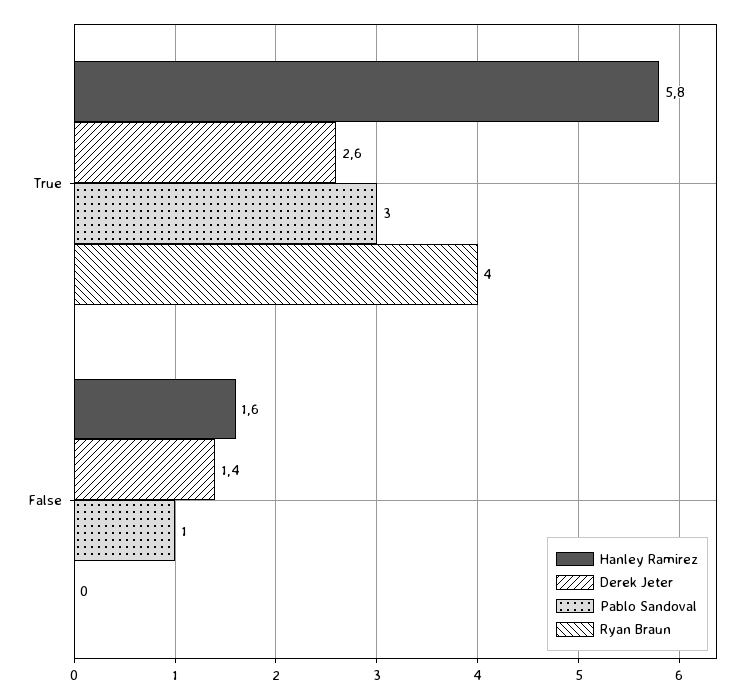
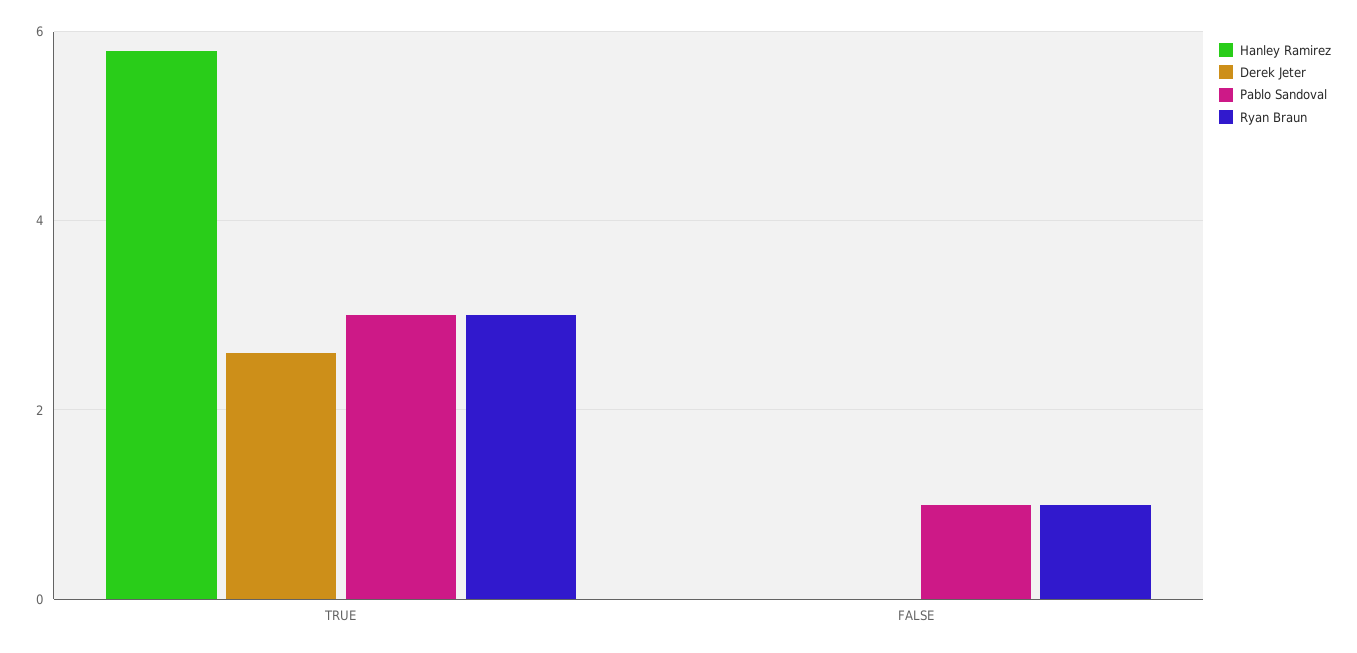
Ryan Braun, True: 4 -> 3
Hanley Ramirez, False: 1.6 -> 0
Derek Jeter, False: 1.4 -> 0
Ryan Braun, False: 0 -> 1

